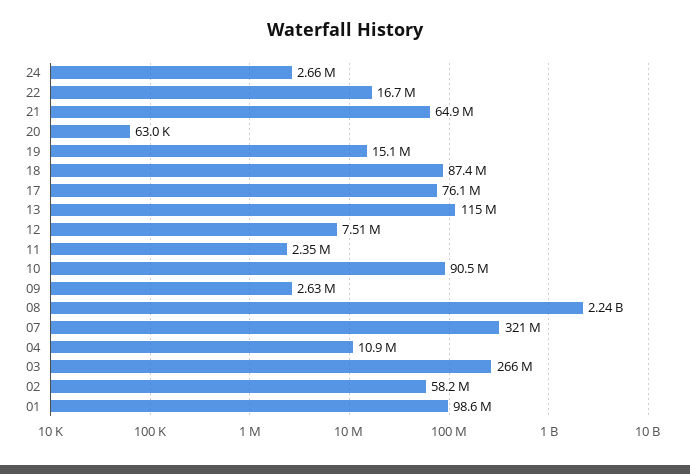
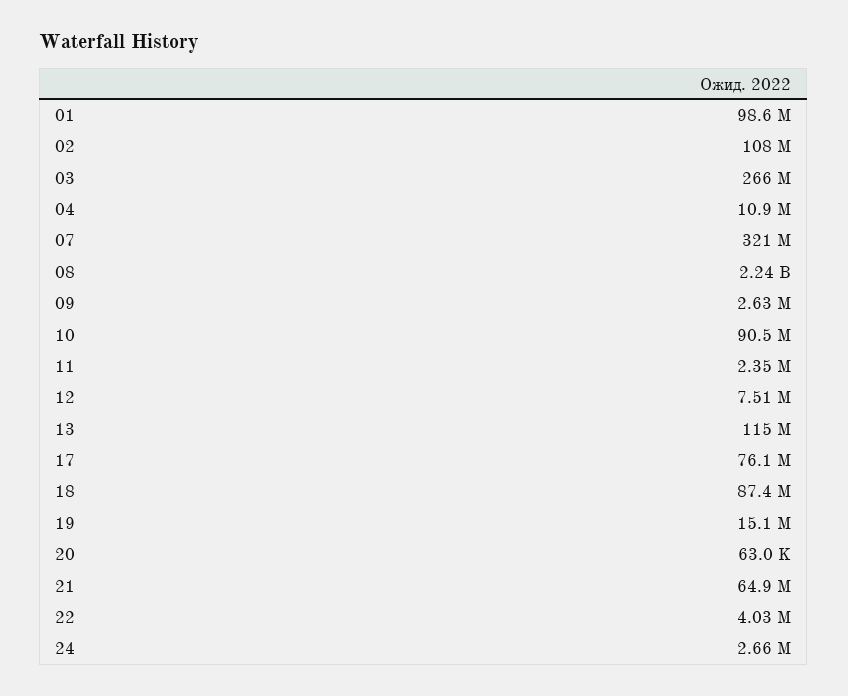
22: 16700000 -> 4030000
02: 58200000 -> 108000000

